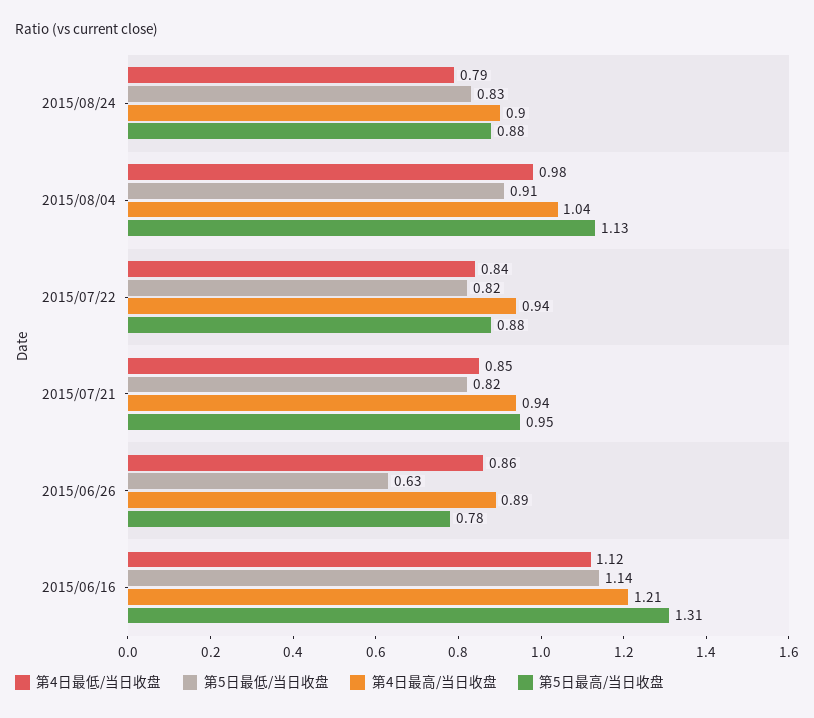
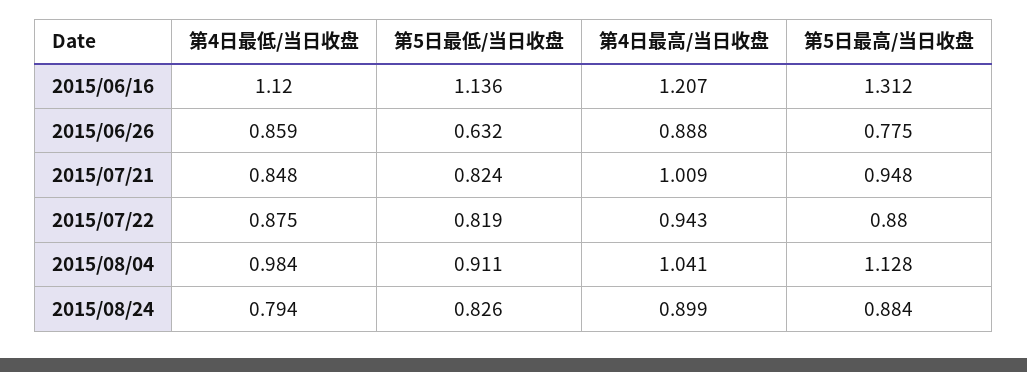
第4日最低/当日收盘, 2015/07/22: 0.84 -> 0.875
第4日最高/当日收盘, 2015/07/21: 0.94 -> 1.009

